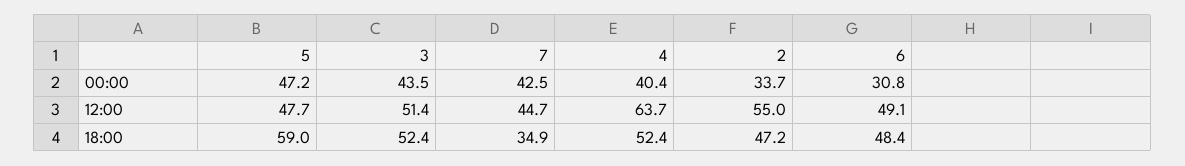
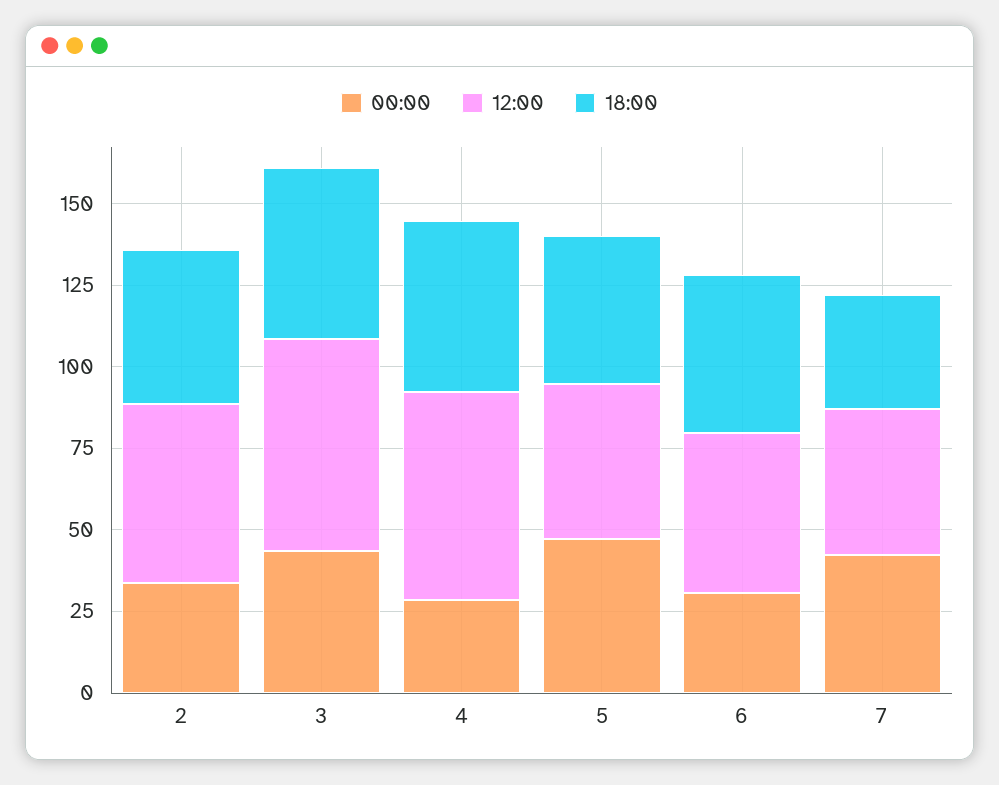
00:00, 4: 40.4 -> 30
12:00, 3: 51.4 -> 65
18:00, 5: 59 -> 45

